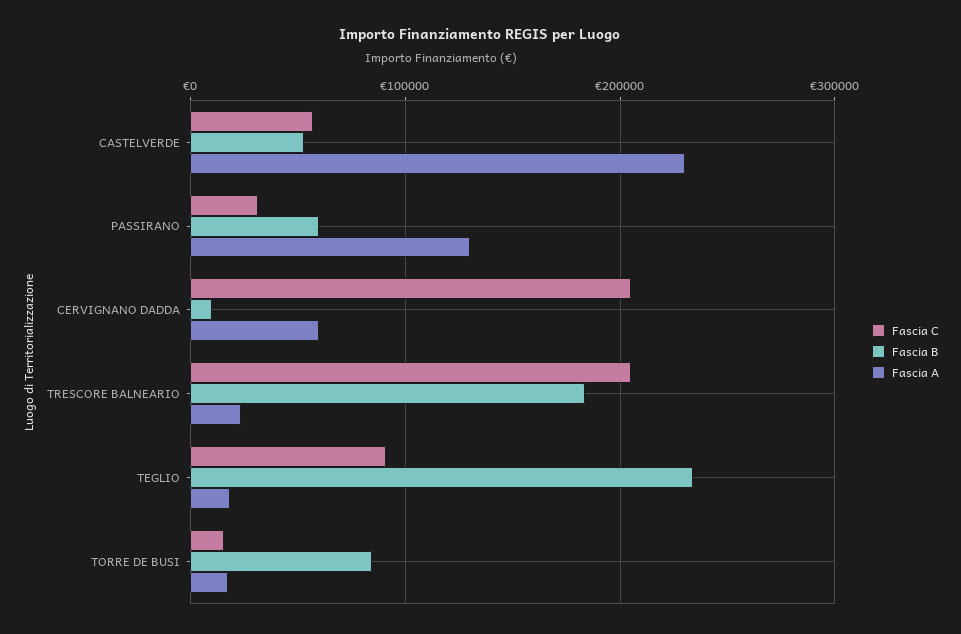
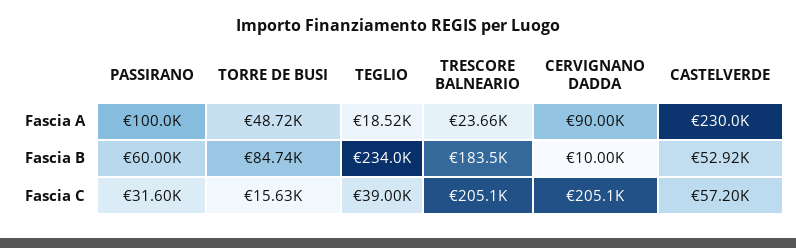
Fascia A, PASSIRANO: 130000 -> 100000
Fascia A, CERVIGNANO DADDA: 60000 -> 90000
Fascia C, TEGLIO: 90000 -> 39000
Fascia A, TORRE DE BUSI: 20000 -> 48720

